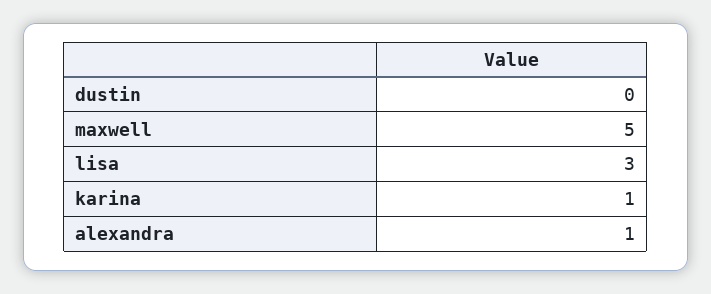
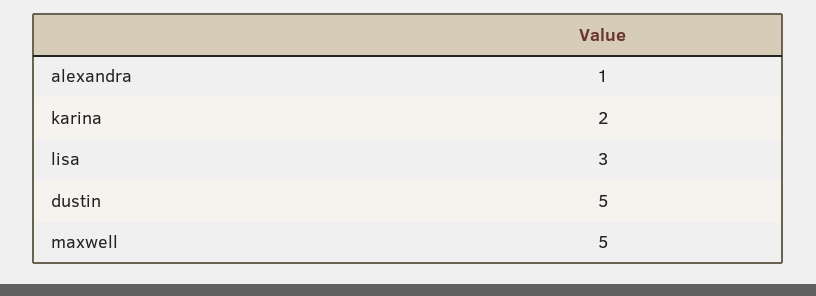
dustin: 0 -> 5
karina: 1 -> 2

